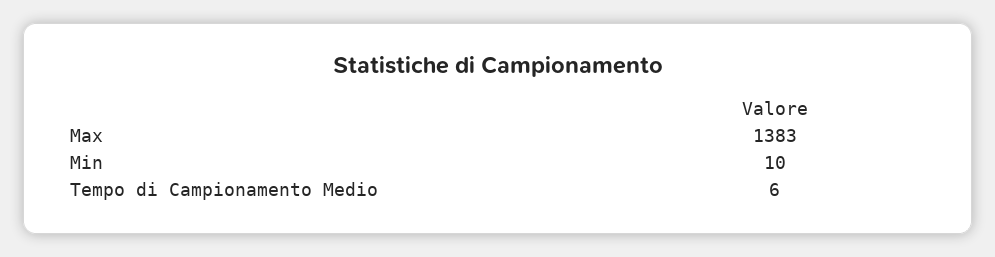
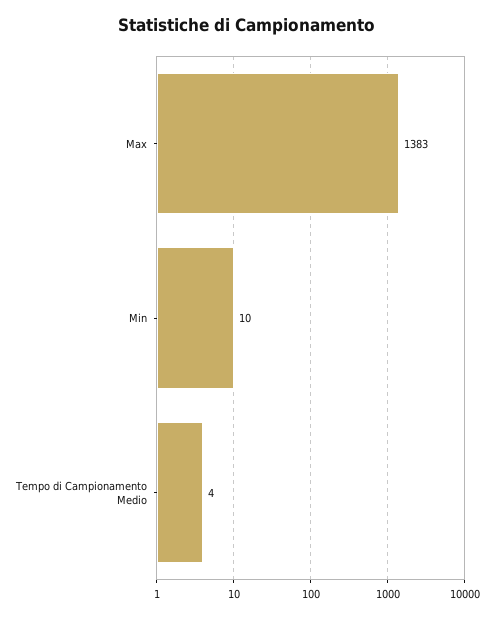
Tempo di Campionamento Medio: 6 -> 4

